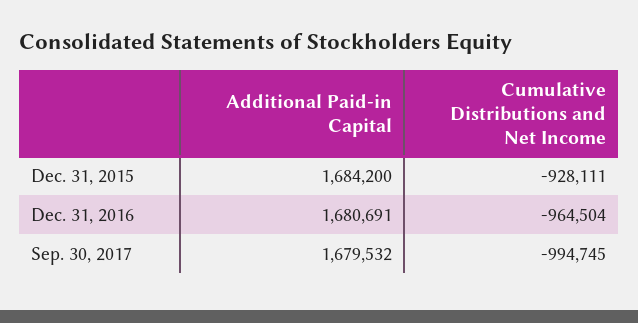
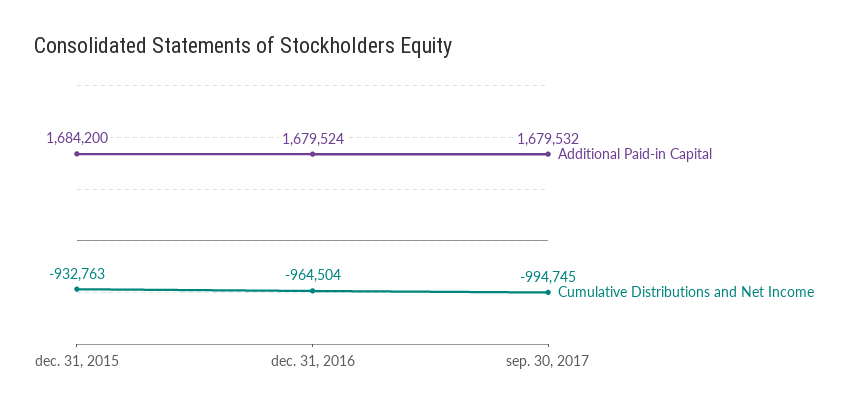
Cumulative Distributions and Net Income, Dec. 31, 2015: -928111 -> -932763
Additional Paid-in Capital, Dec. 31, 2016: 1680691 -> 1679524

